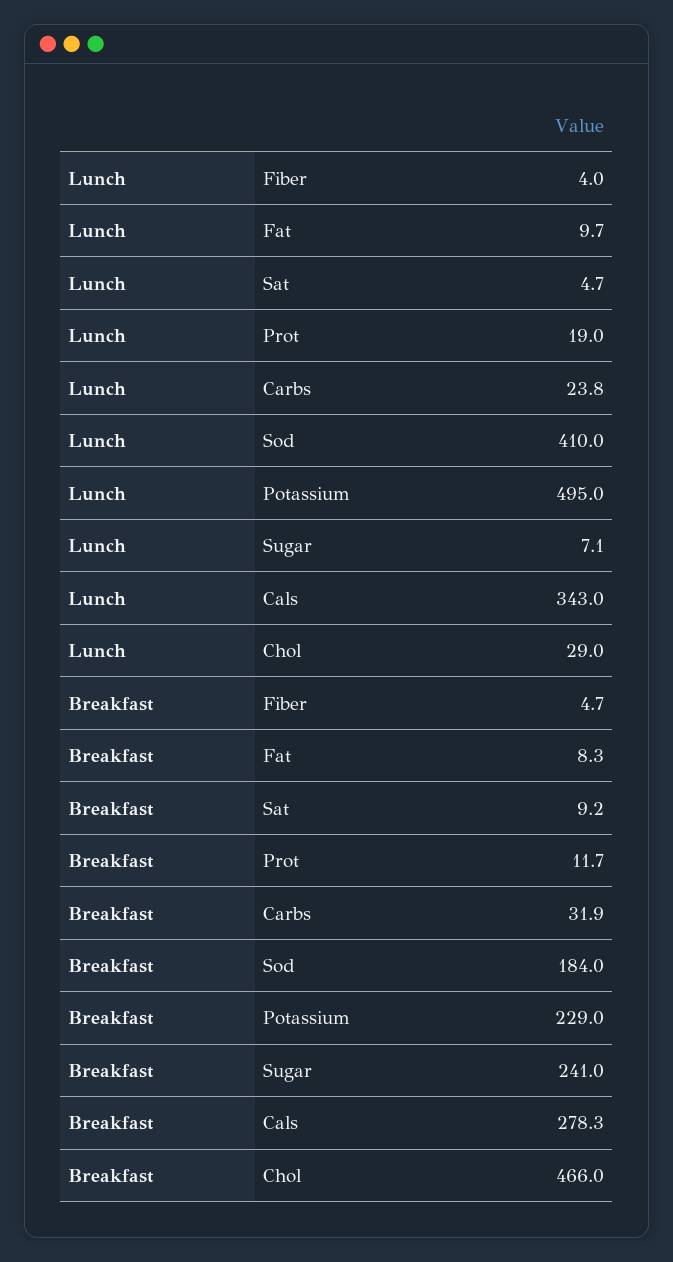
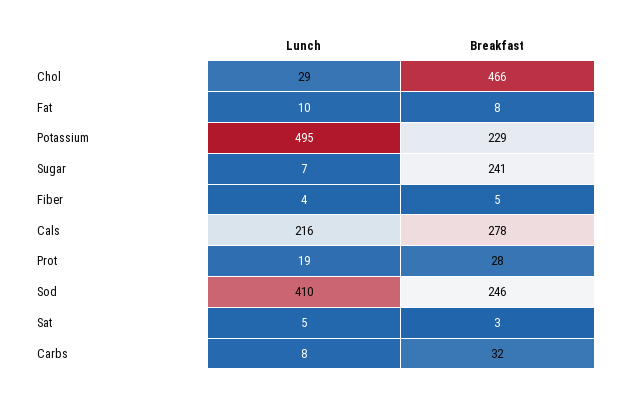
Lunch, Carbs: 23.8 -> 8
Lunch, Cals: 343 -> 216
Breakfast, Sat: 9.2 -> 3
Breakfast, Prot: 11.7 -> 28
Breakfast, Sod: 184 -> 246

